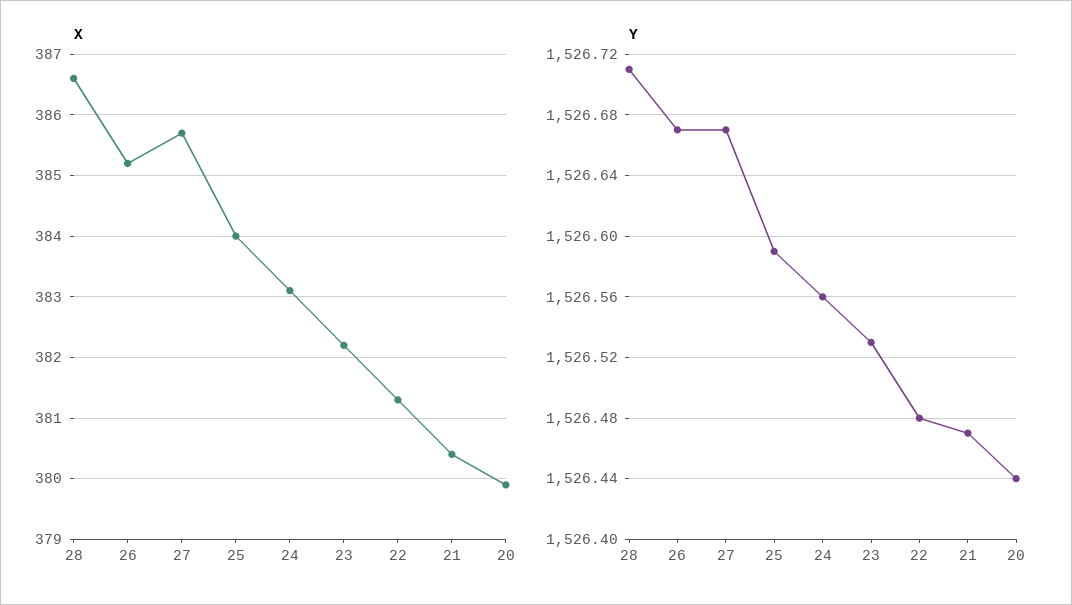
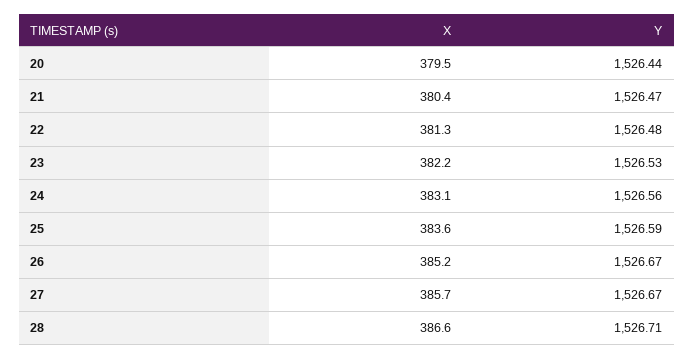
X, 25: 384 -> 383.6
X, 20: 379.9 -> 379.5

